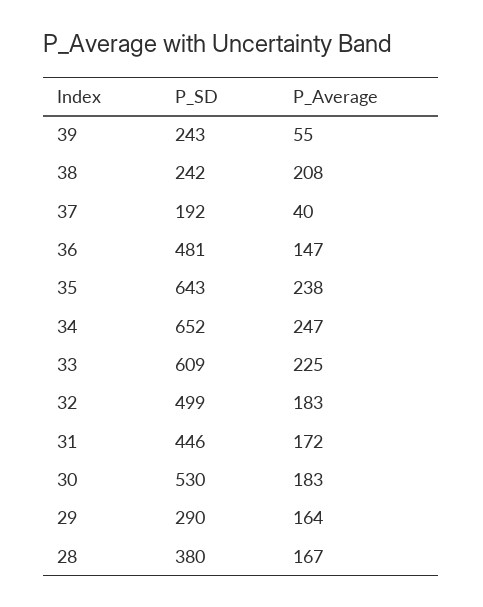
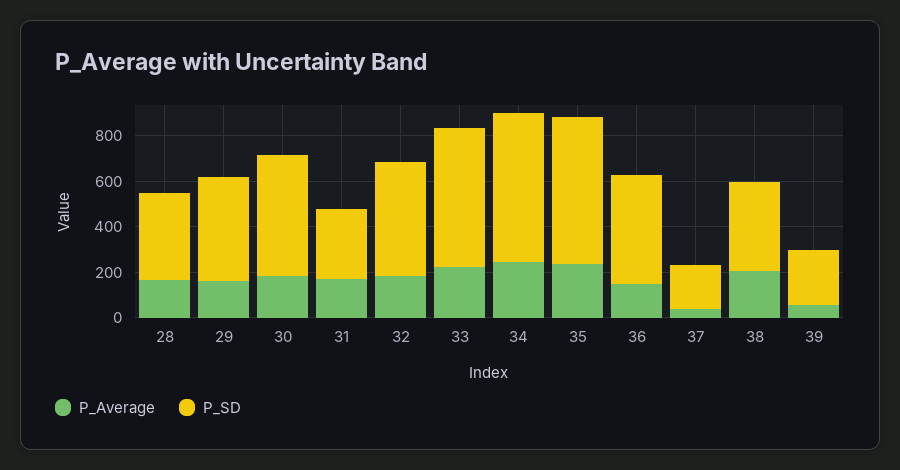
P_SD, 38: 242 -> 400
P_SD, 31: 446 -> 300
P_SD, 29: 290 -> 450

